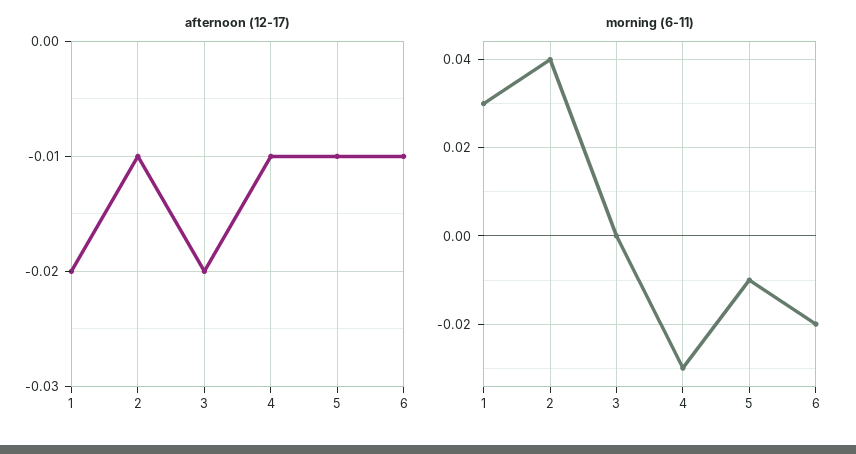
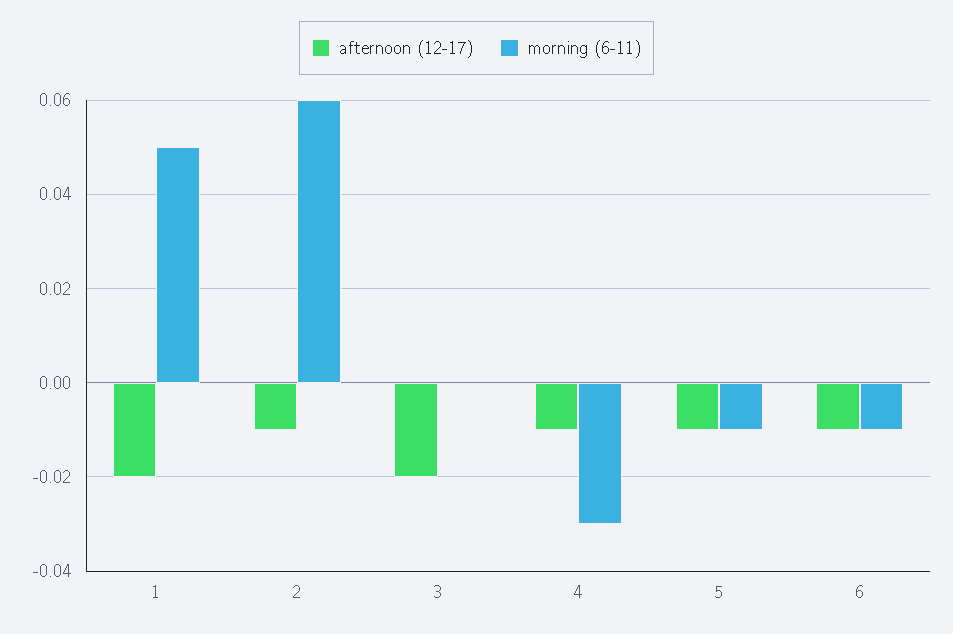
morning (6-11), 1: 0.03 -> 0.05
morning (6-11), 2: 0.04 -> 0.06
morning (6-11), 6: -0.02 -> -0.01

